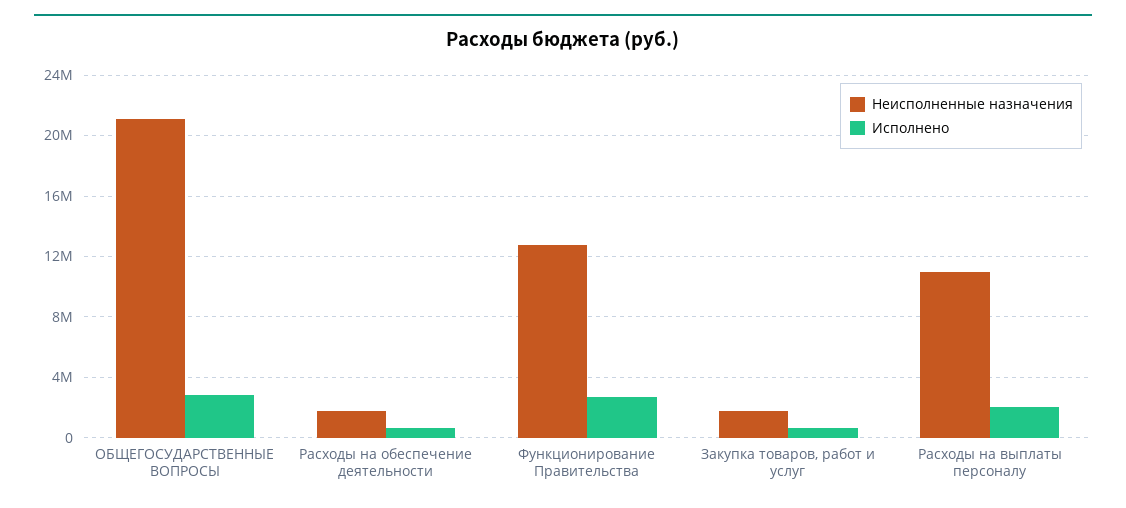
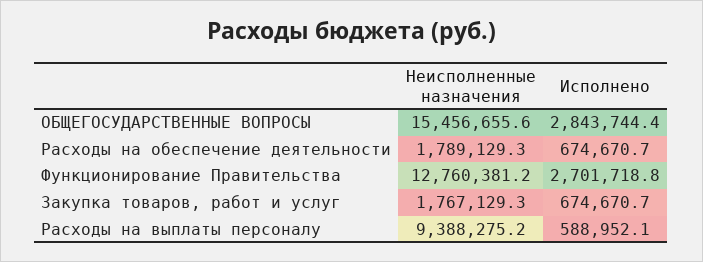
Неисполненные назначения, ОБЩЕГОСУДАРСТВЕННЫЕ ВОПРОСЫ: 21000000 -> 15456655.6
Неисполненные назначения, Расходы на выплаты персоналу: 11000000 -> 9388275.2
Исполнено, Расходы на выплаты персоналу: 2000000 -> 588952.1

